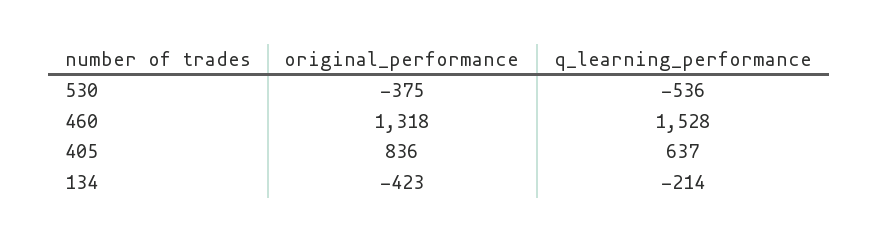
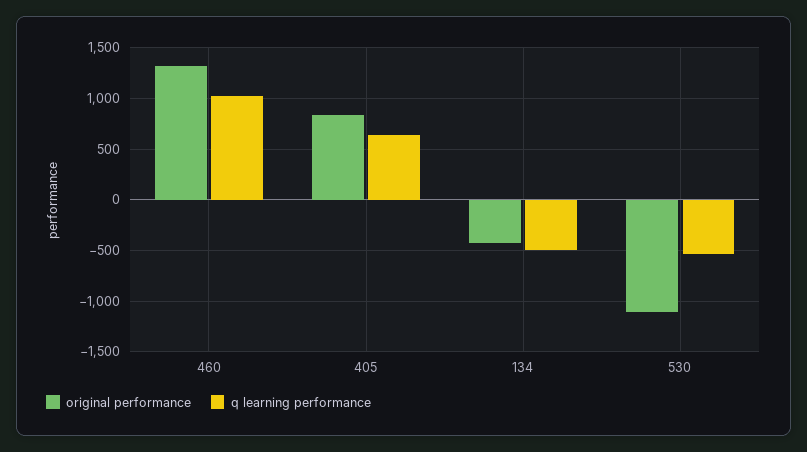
original_performance, 530: -375 -> -1100
q_learning_performance, 460: 1528 -> 1000
q_learning_performance, 134: -214 -> -500

